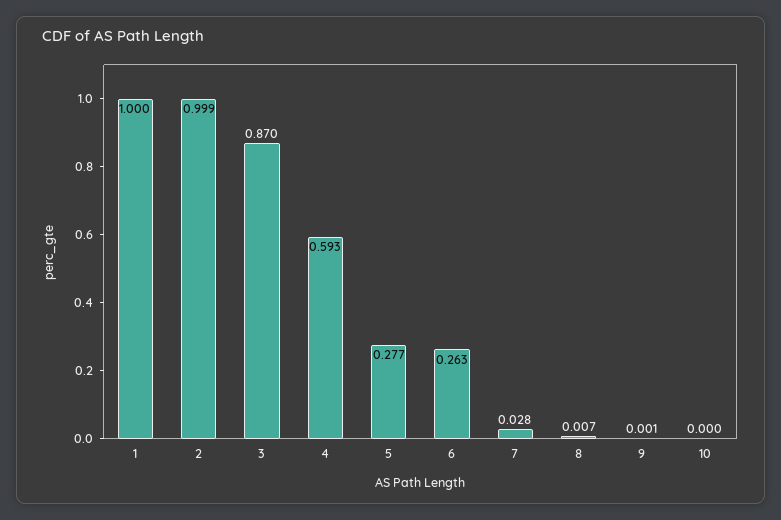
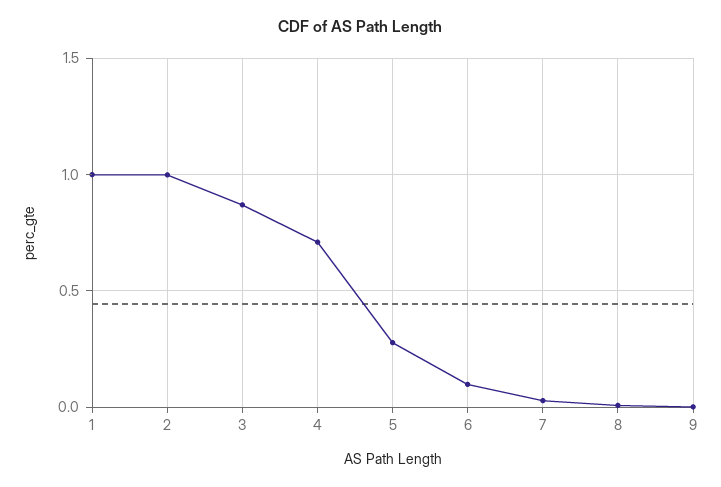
4: 0.593 -> 0.7
6: 0.263 -> 0.1
10: 0 -> none

